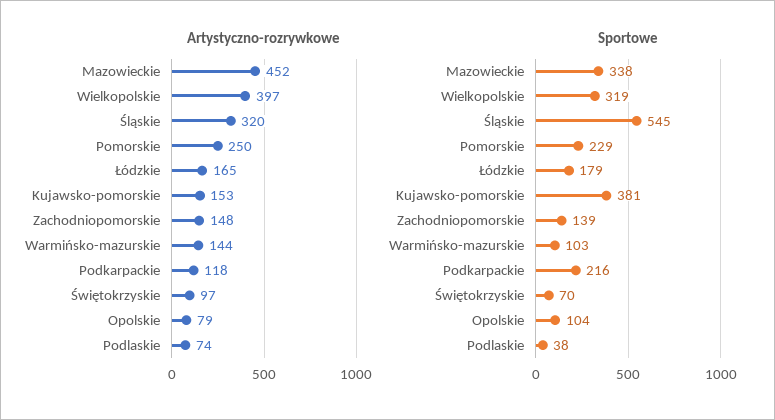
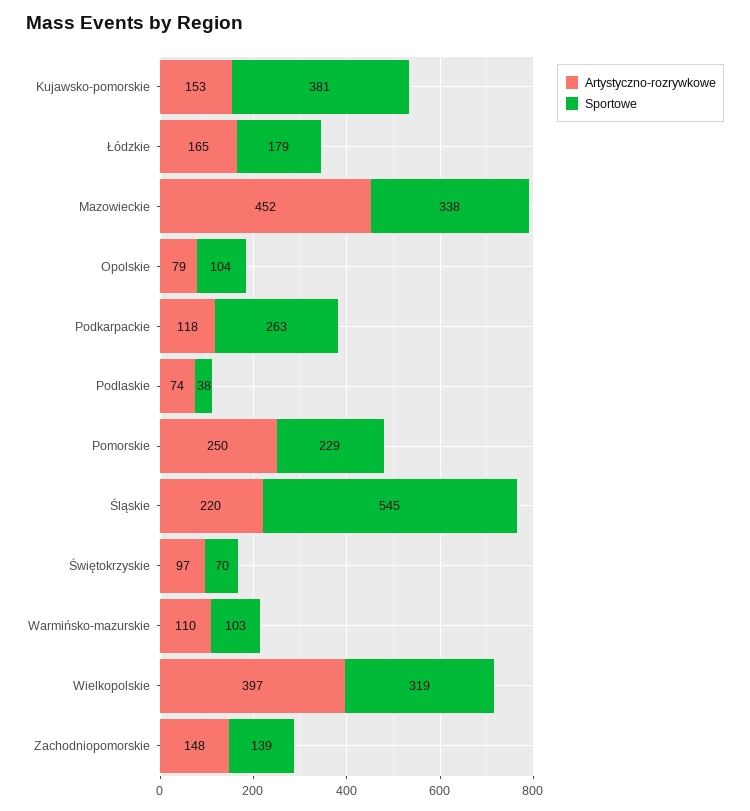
Artystyczno-rozrywkowe, Śląskie: 320 -> 220
Artystyczno-rozrywkowe, Warmińsko-mazurskie: 144 -> 110
Sportowe, Podkarpackie: 216 -> 263

